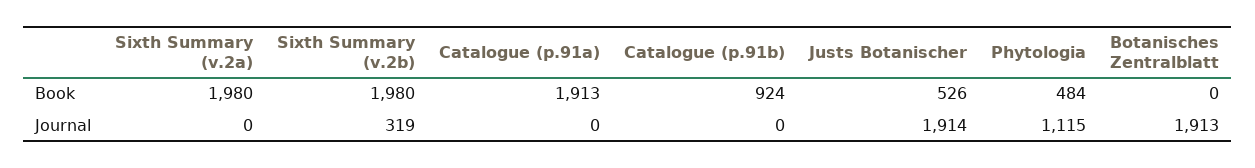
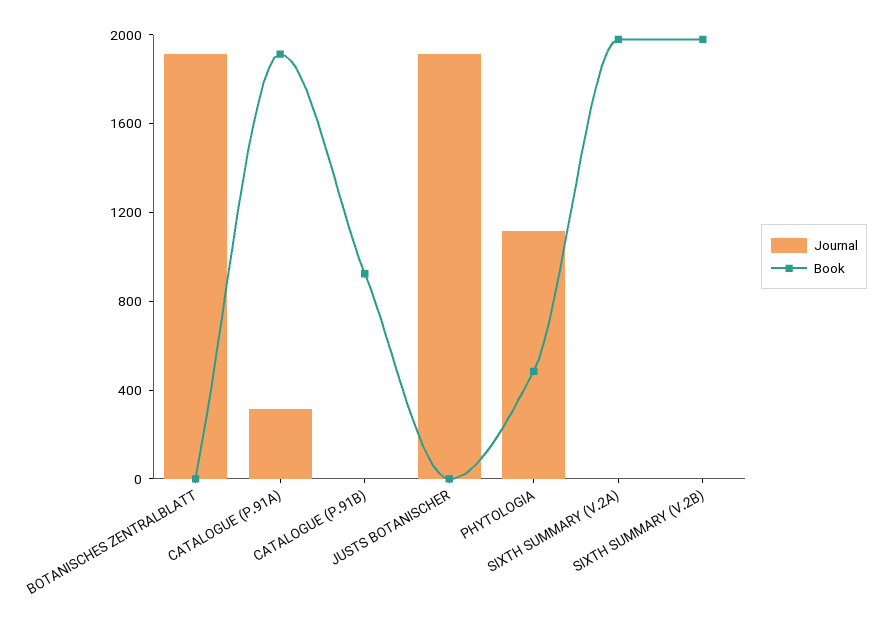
Book, Justs Botanischer: 526 -> 0
Journal, Sixth Summary (v.2b): 319 -> 0
Journal, Catalogue (p.91a): 0 -> 300

